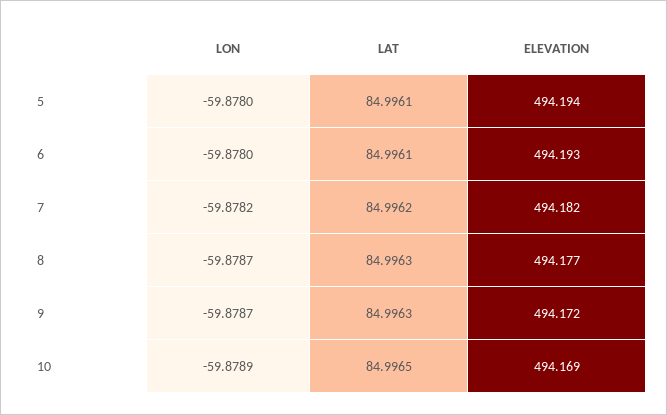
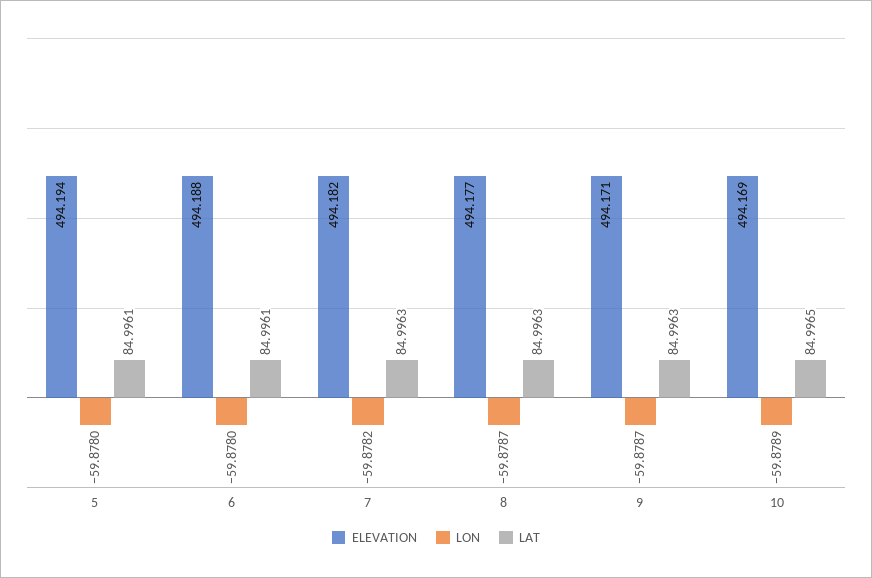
ELEVATION, 6: 494.193 -> 494.188
LAT, 7: 84.9962 -> 84.9963
ELEVATION, 9: 494.172 -> 494.171

